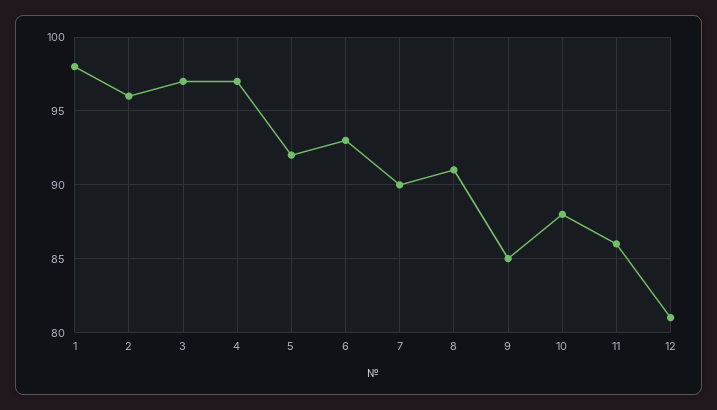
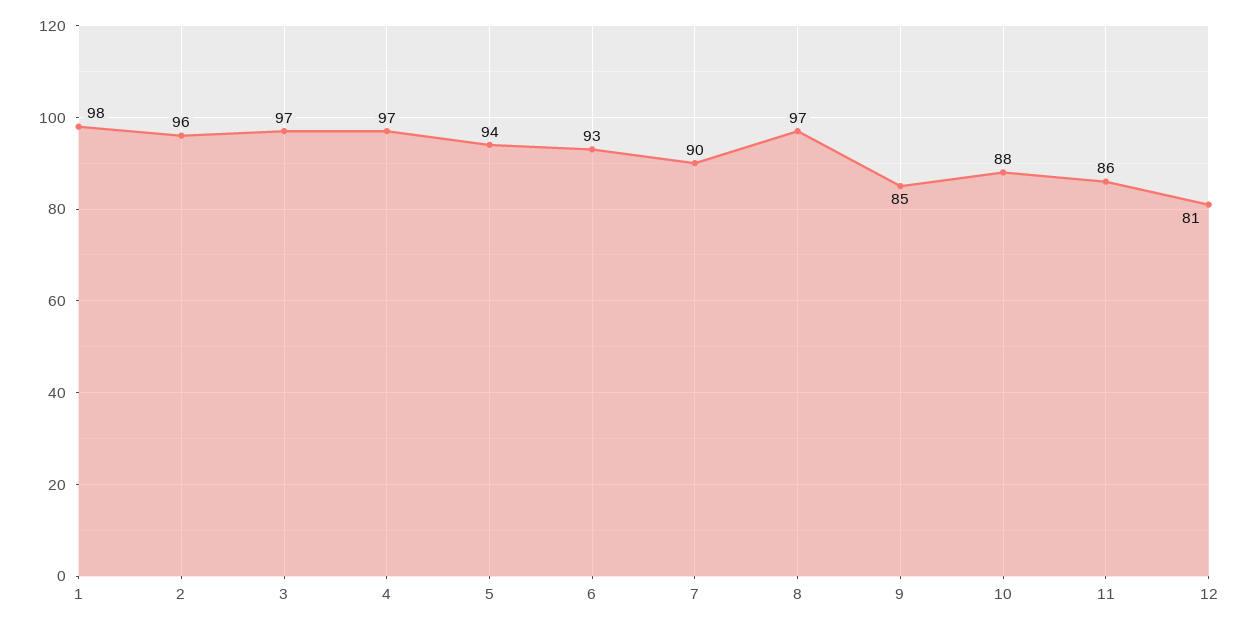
5: 92 -> 94
8: 91 -> 97

